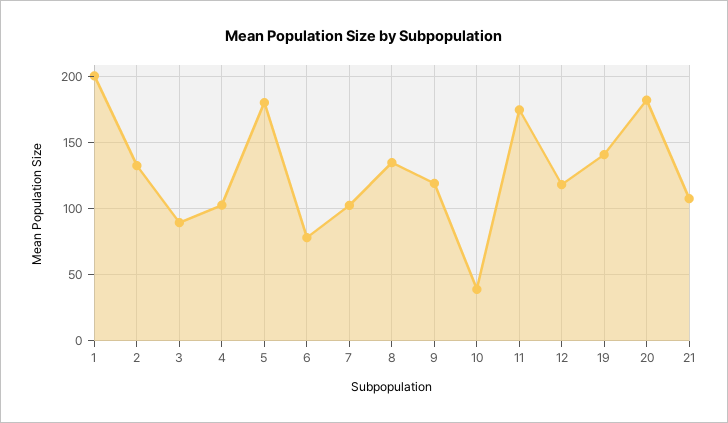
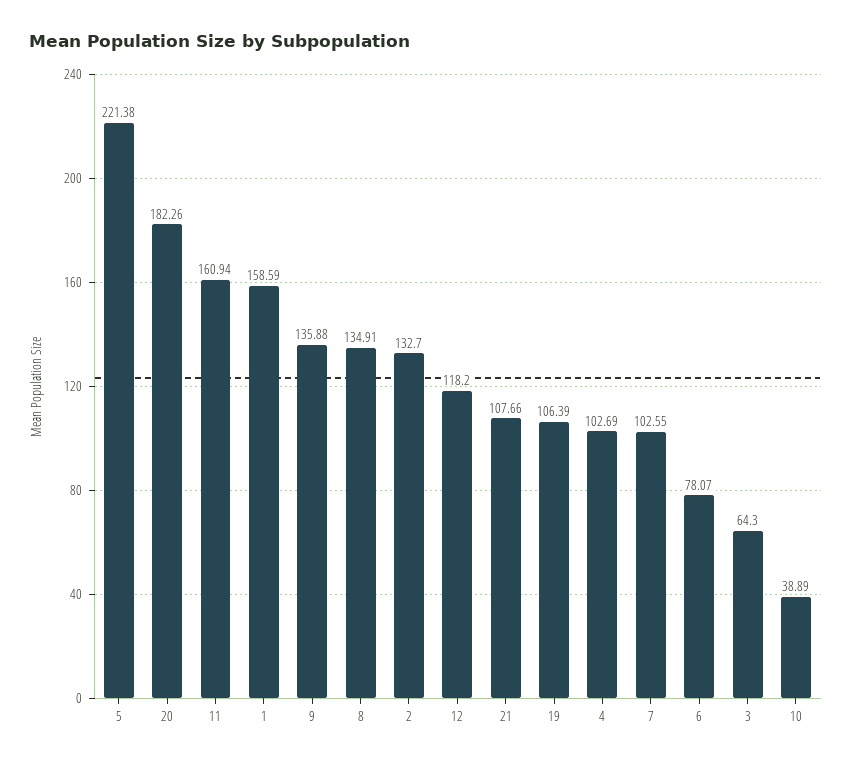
1: 200 -> 158.59
3: 90 -> 64.3
5: 180 -> 221.38
9: 120 -> 135.88
11: 175 -> 160.94
19: 140 -> 106.39

